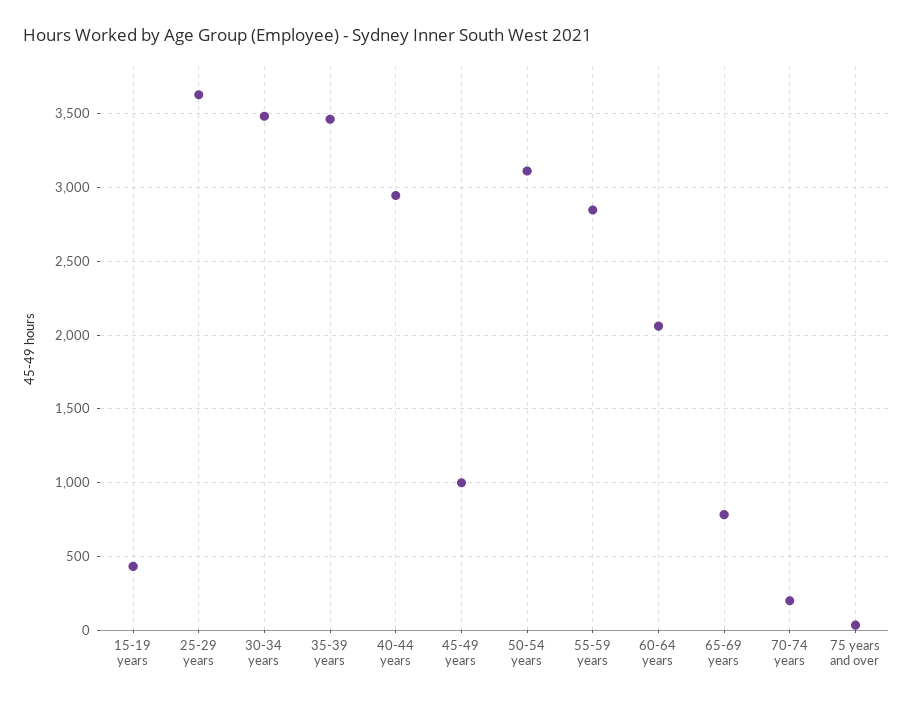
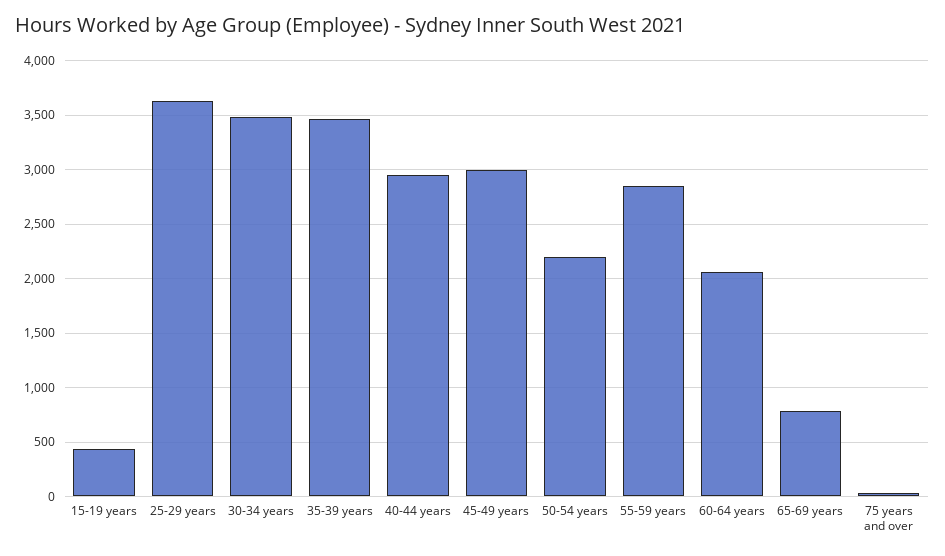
45-49 years: 1000 -> 3000
50-54 years: 3100 -> 2200
70-74 years: 200 -> none

